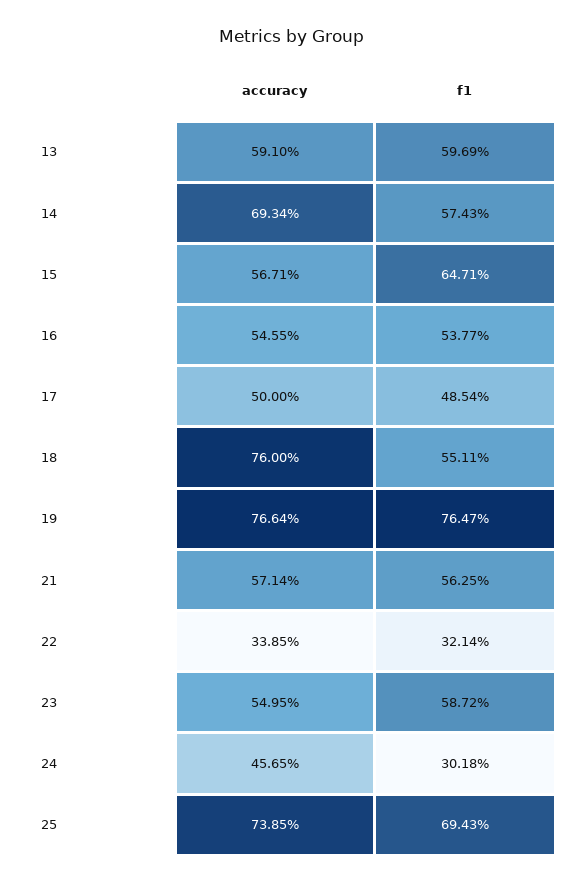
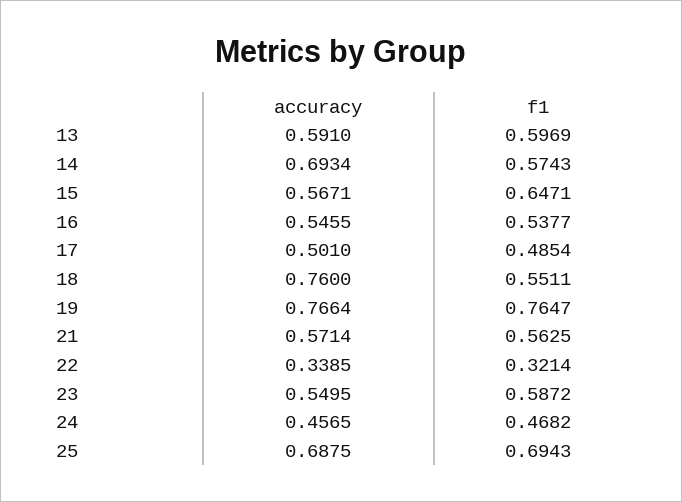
accuracy, 17: 0.5 -> 0.501
f1, 24: 0.3018 -> 0.4682
accuracy, 25: 0.7385 -> 0.6875

